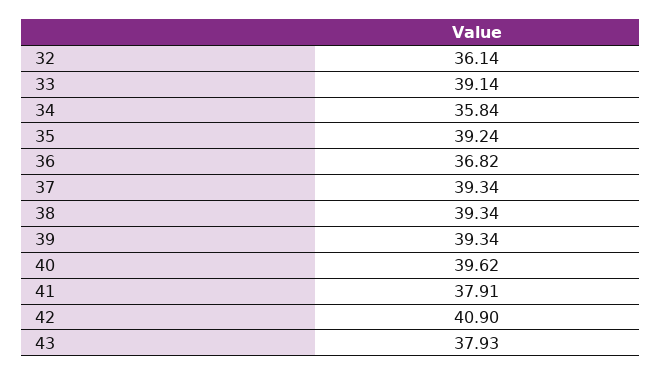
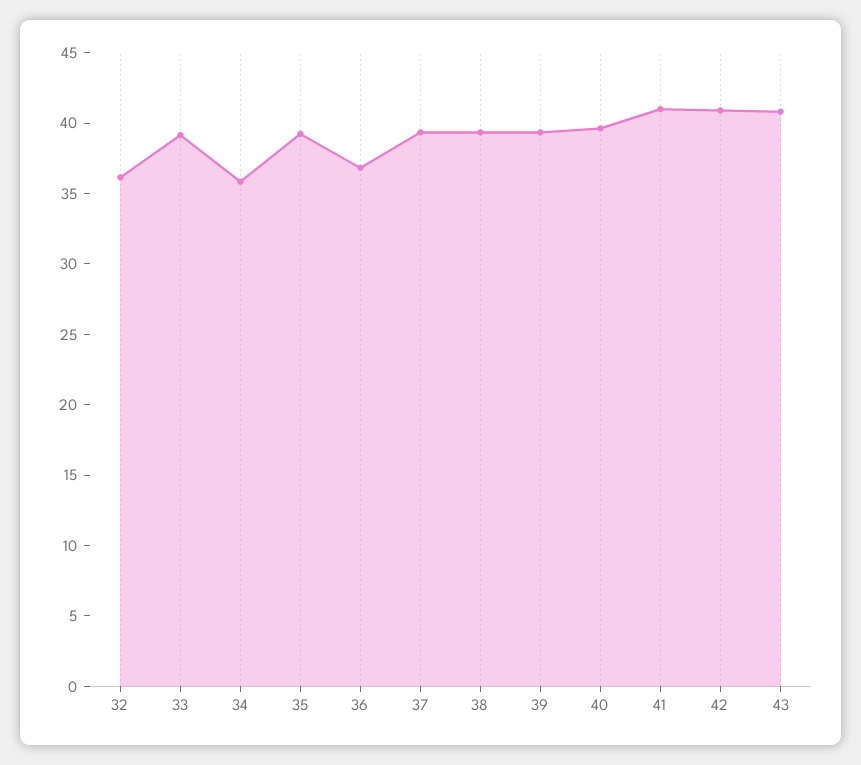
41: 37.91 -> 41
43: 37.93 -> 41

